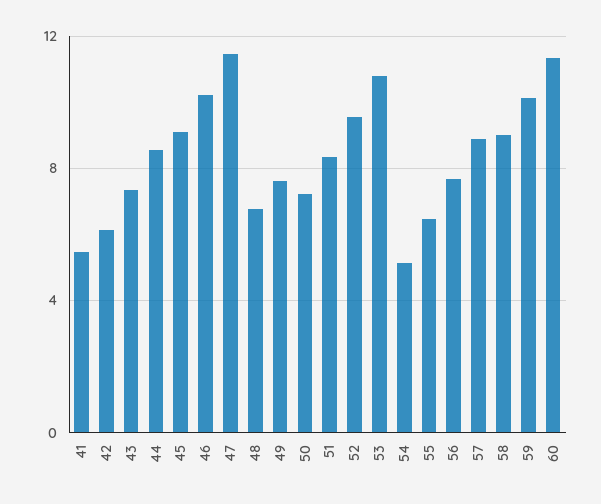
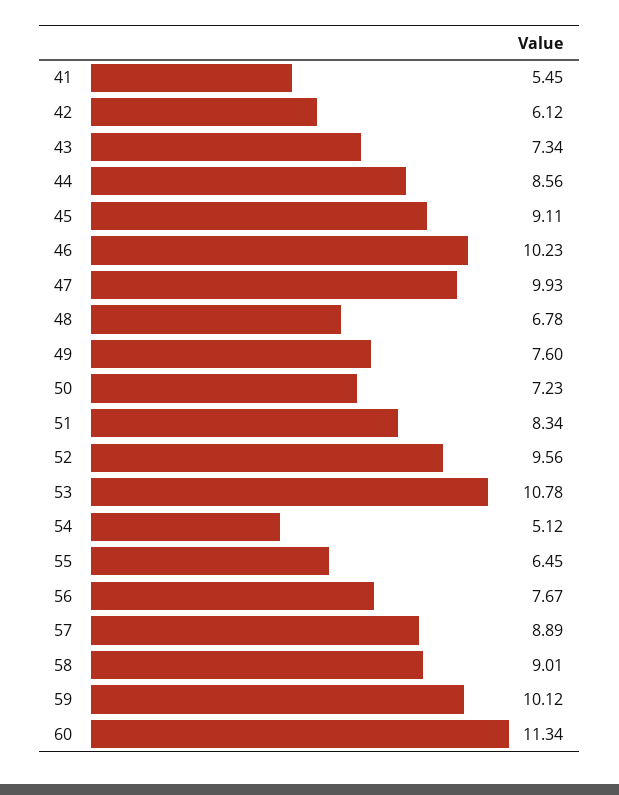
47: 11.5 -> 9.93

